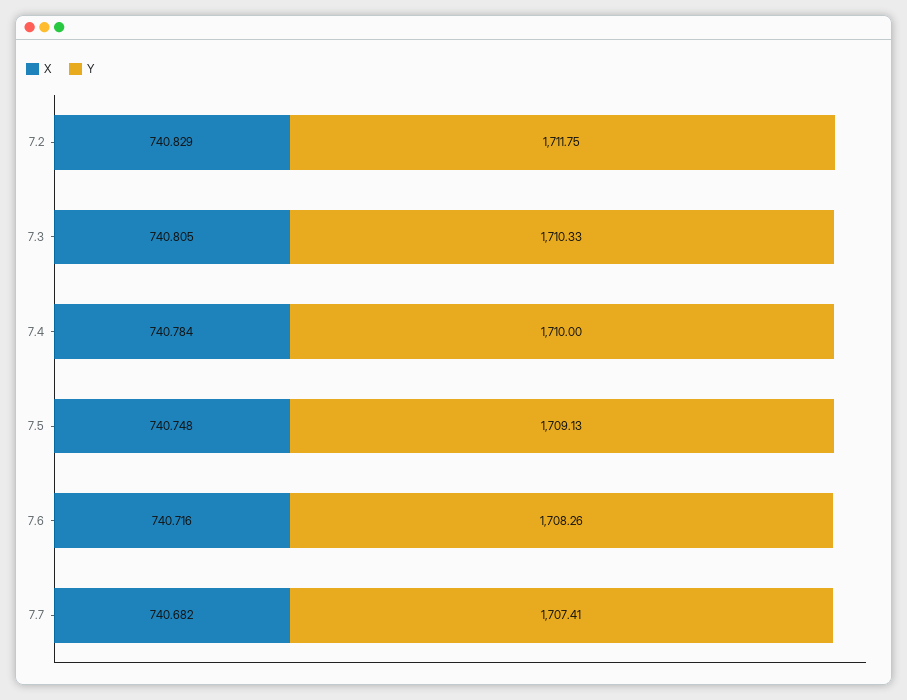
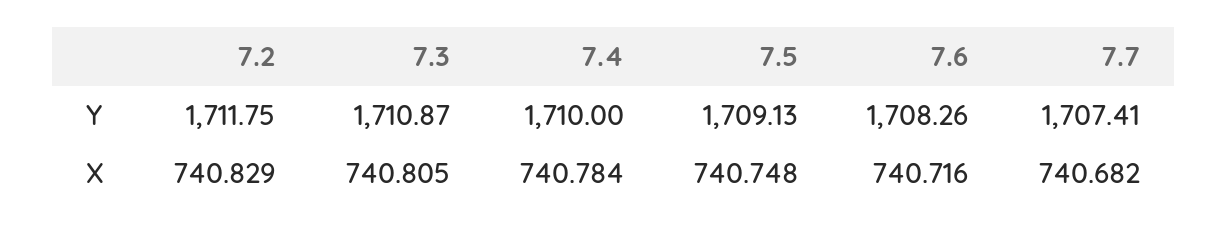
Y, 7.3: 1710.33 -> 1710.87

